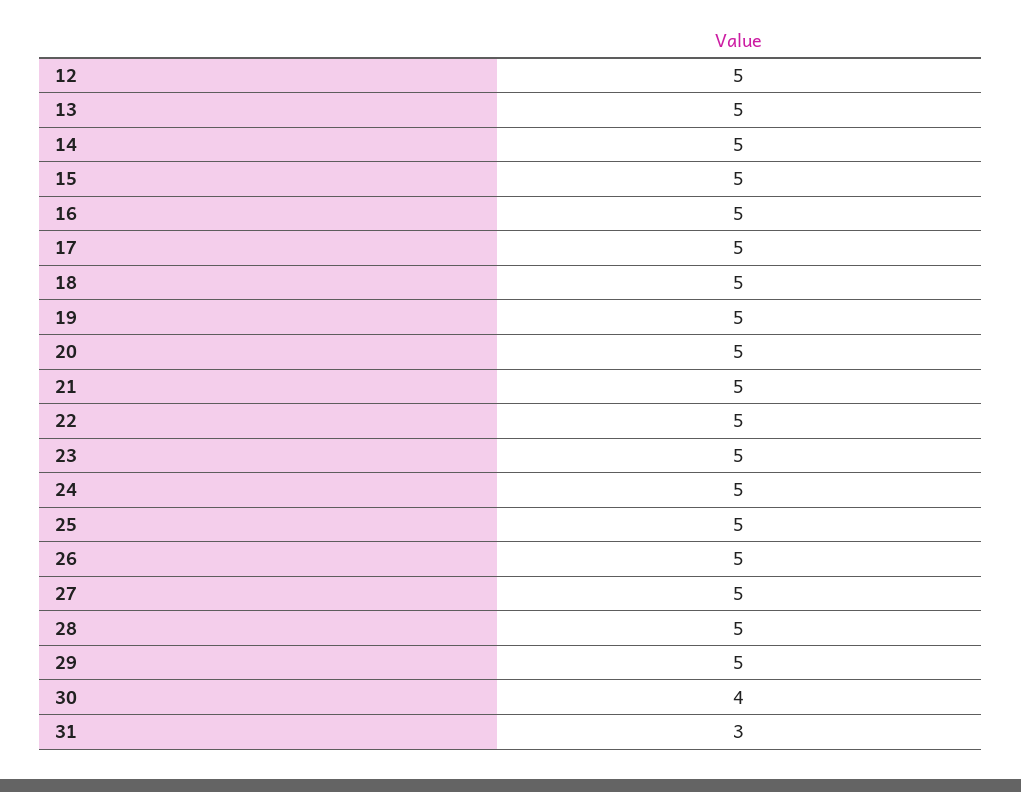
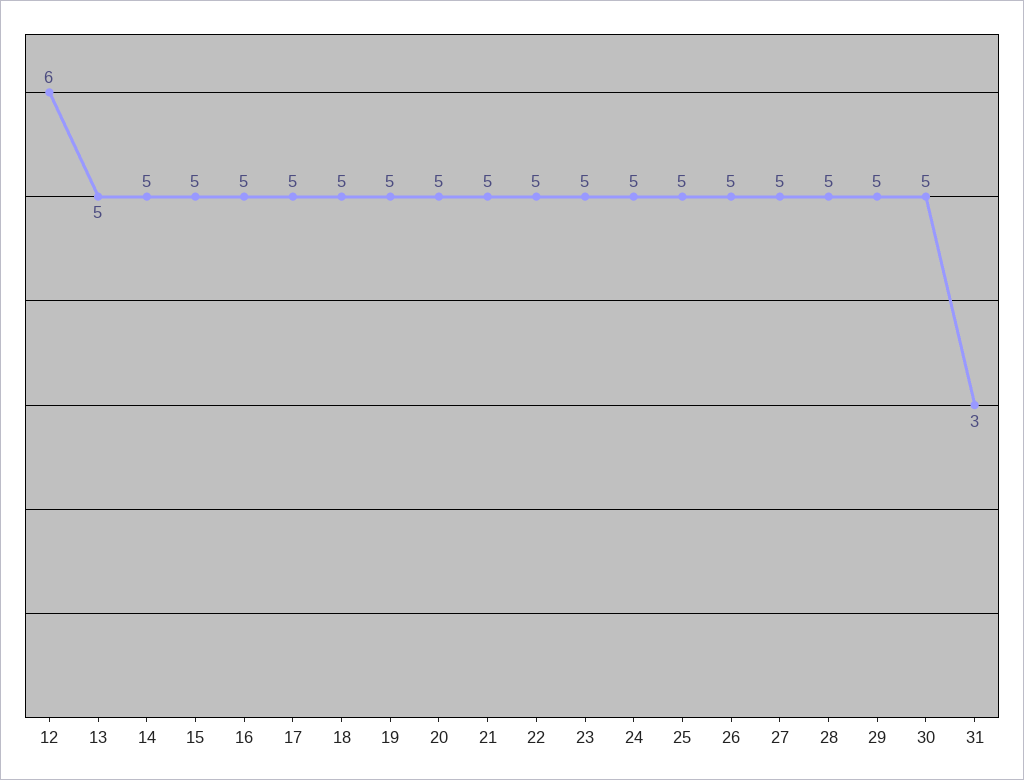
12: 5 -> 6
30: 4 -> 5

